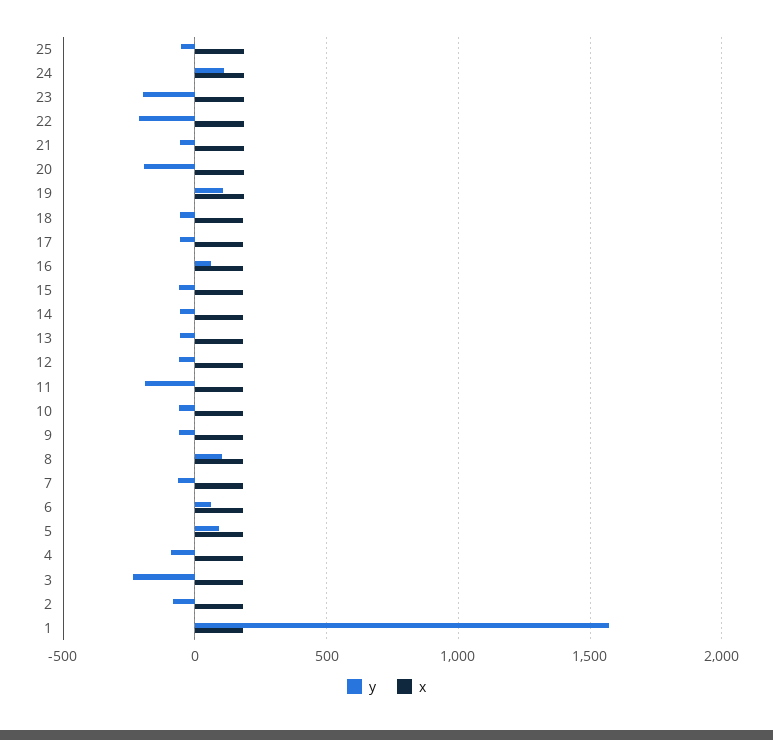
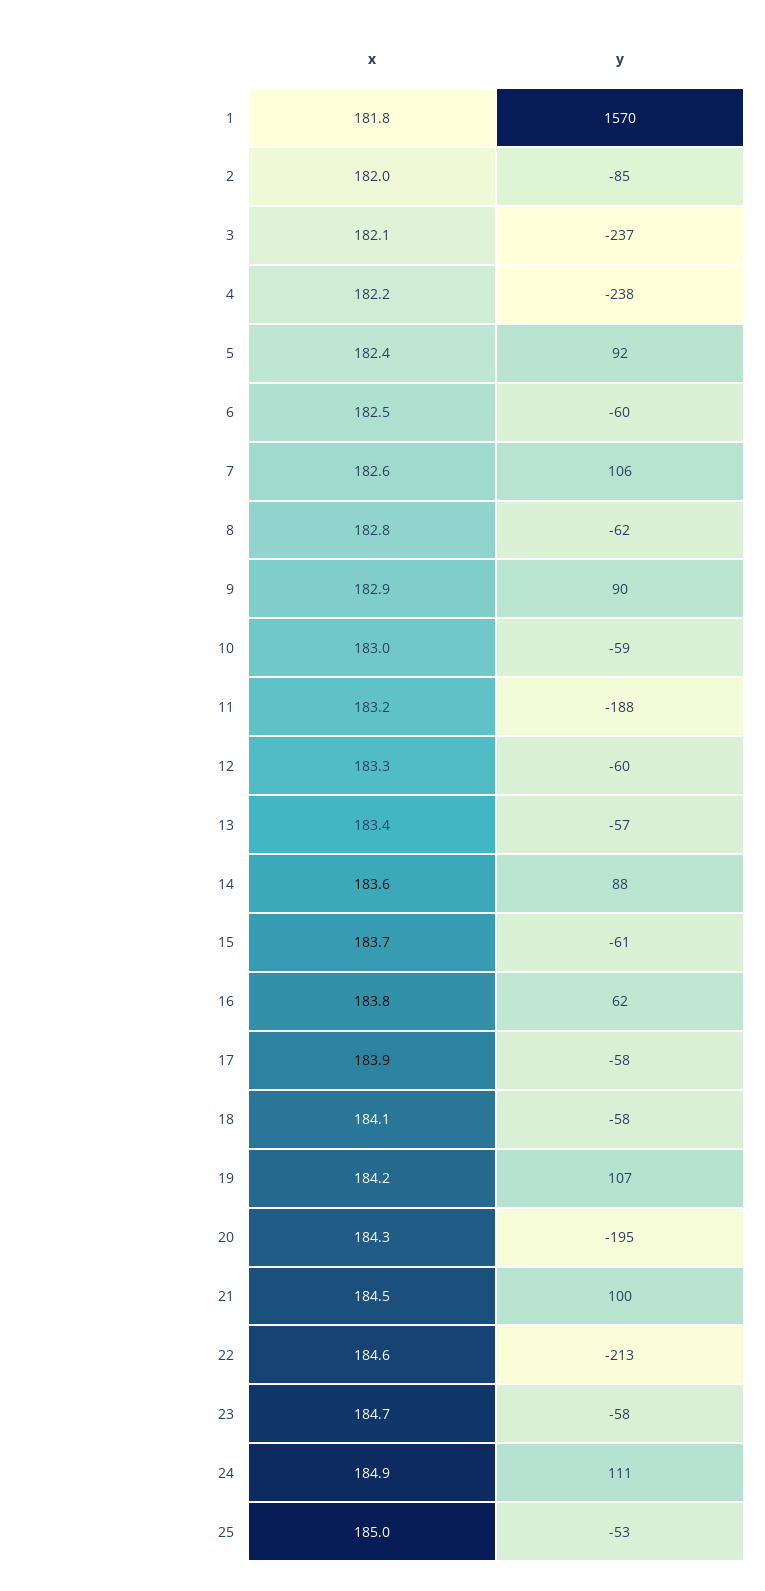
y, 23: -200 -> -58
y, 21: -50 -> 100
y, 14: -50 -> 88
y, 9: -50 -> 90
y, 8: 100 -> -62
y, 7: -50 -> 106
y, 6: 50 -> -60
y, 4: -100 -> -238

